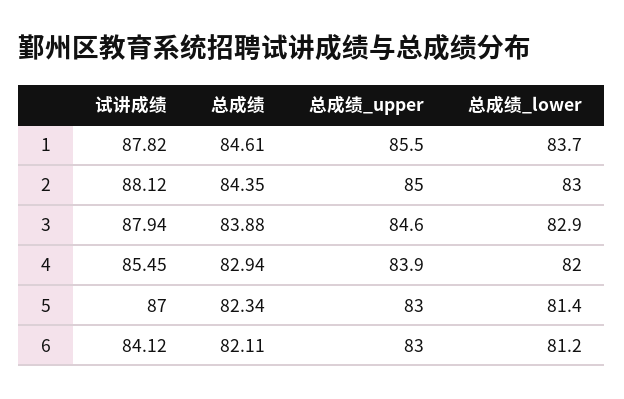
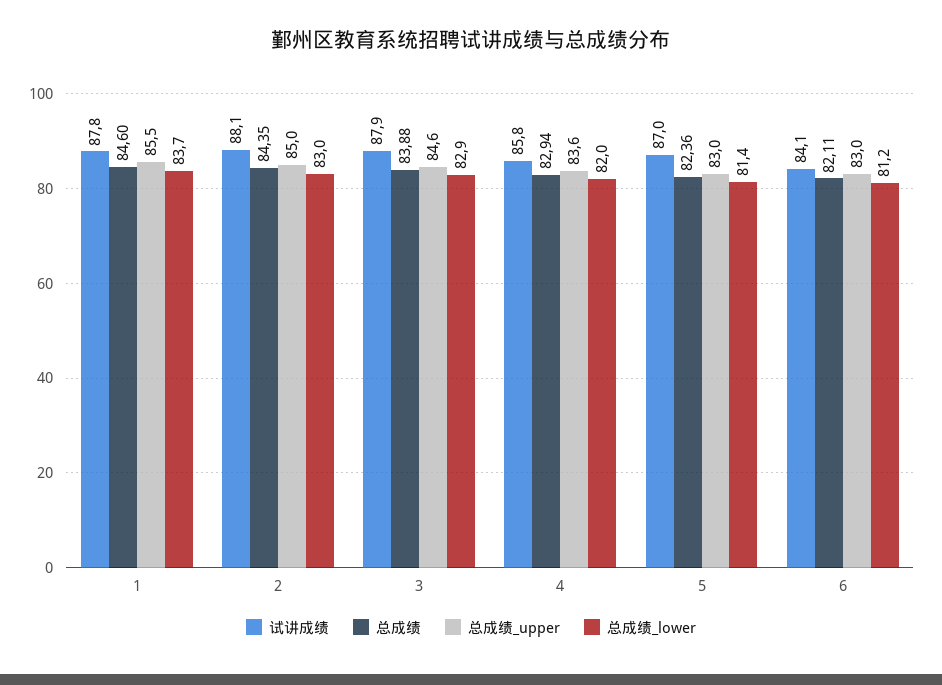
总成绩, 1: 84.61 -> 84.6
试讲成绩, 4: 85.45 -> 85.8
总成绩_upper, 4: 83.9 -> 83.6
总成绩, 5: 82.34 -> 82.36

